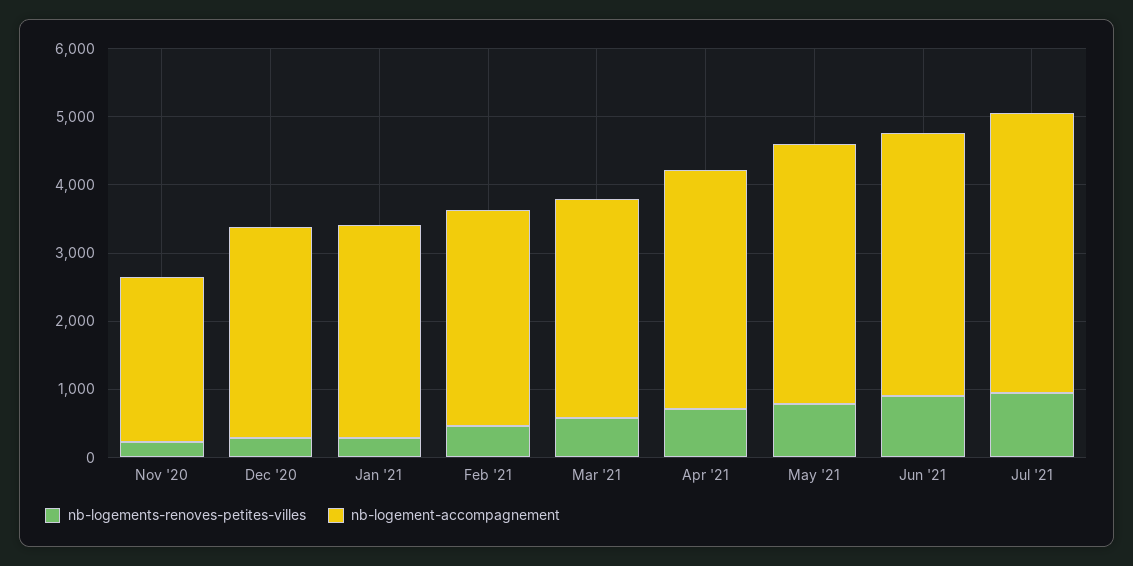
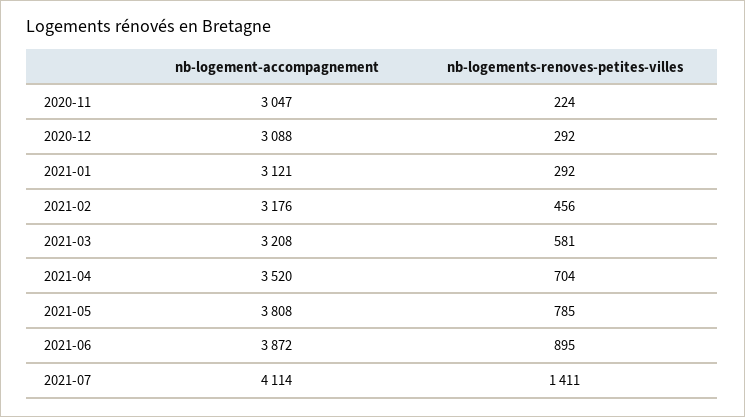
nb-logement-accompagnement, Nov '20: 2400 -> 3047
nb-logements-renoves-petites-villes, Jul '21: 1000 -> 1411

